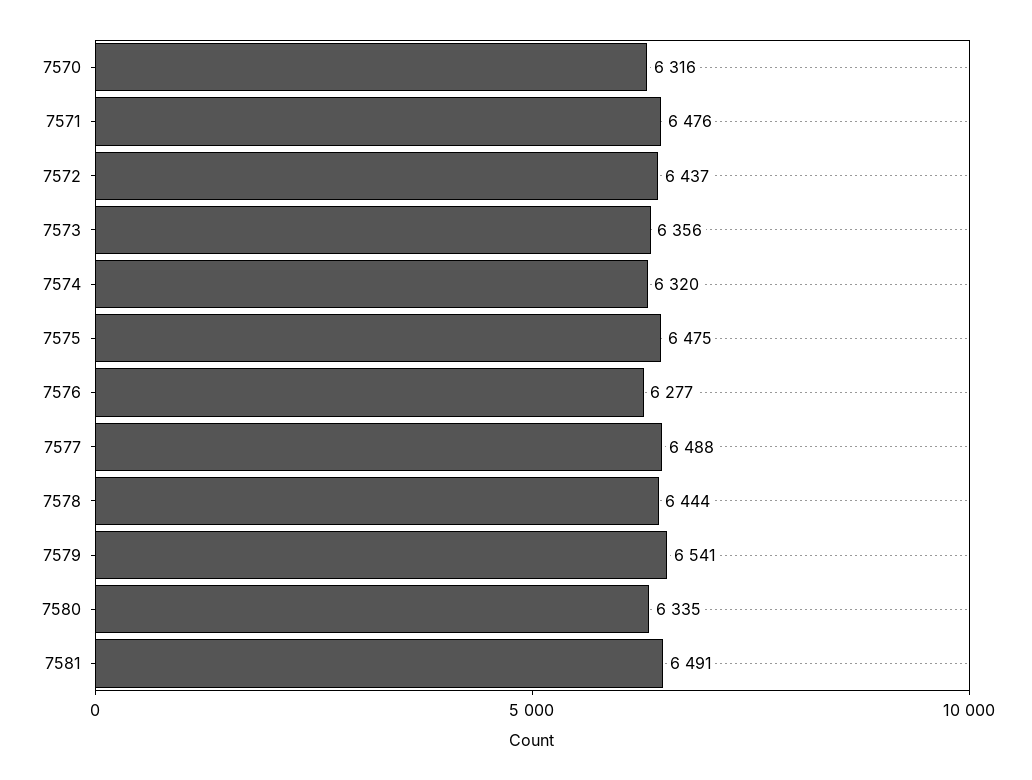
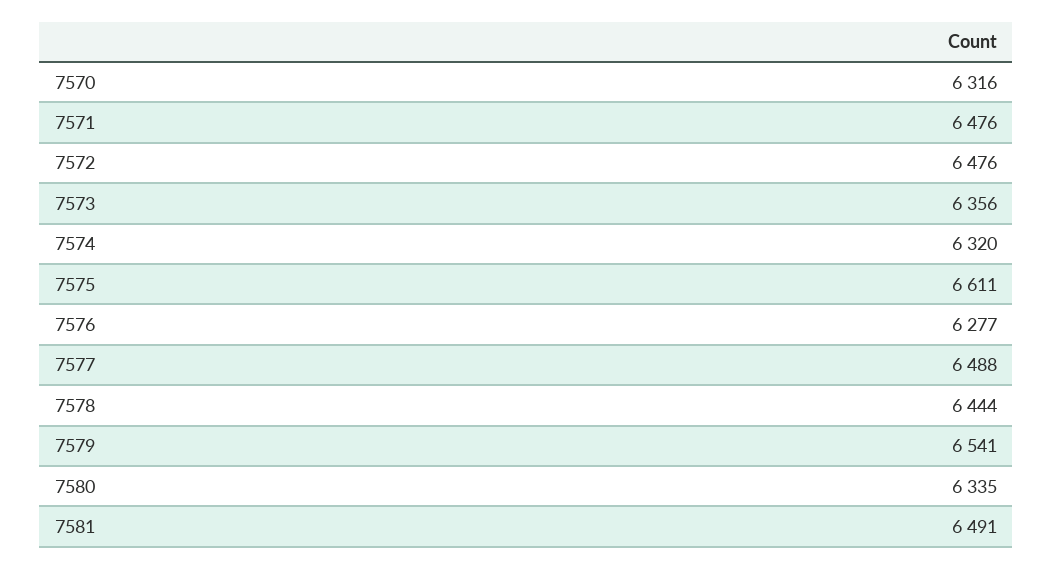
7572: 6437 -> 6476
7575: 6475 -> 6611

